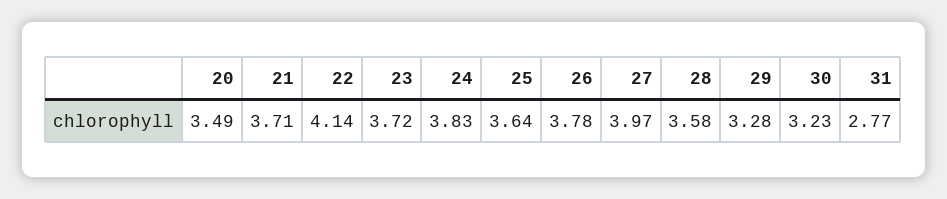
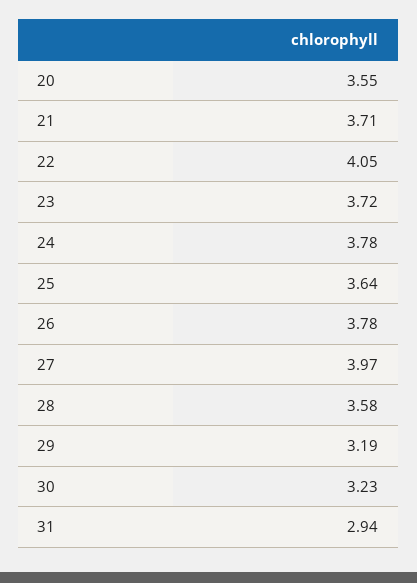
20: 3.49 -> 3.55
22: 4.14 -> 4.05
24: 3.83 -> 3.78
29: 3.28 -> 3.19
31: 2.77 -> 2.94

